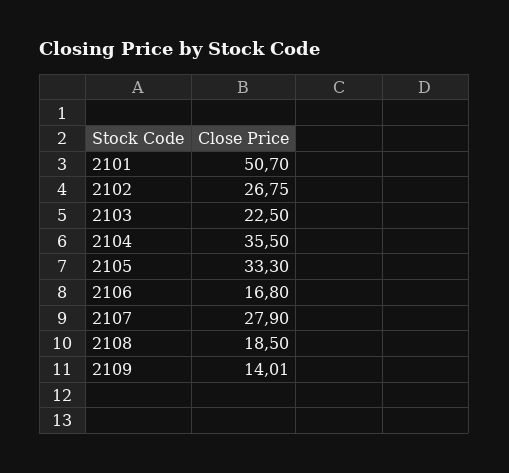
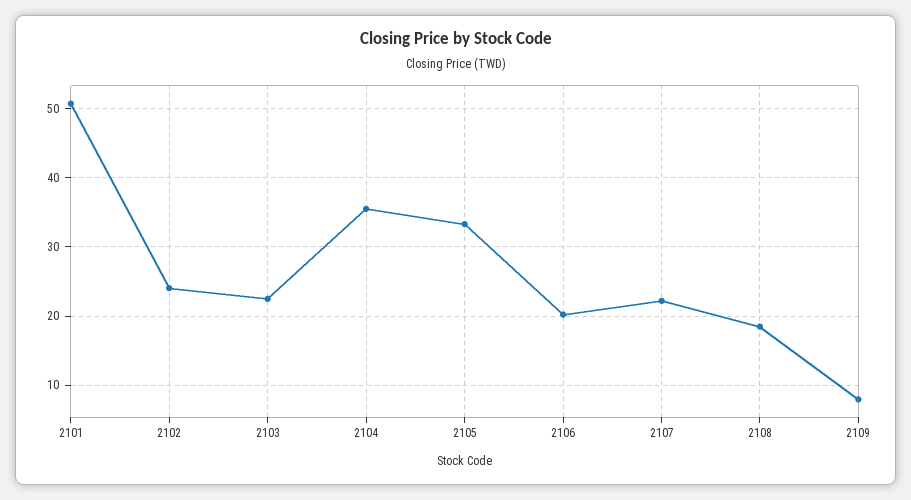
2102: 26.75 -> 24
2106: 16.8 -> 20
2107: 27.9 -> 22
2109: 14.01 -> 8

